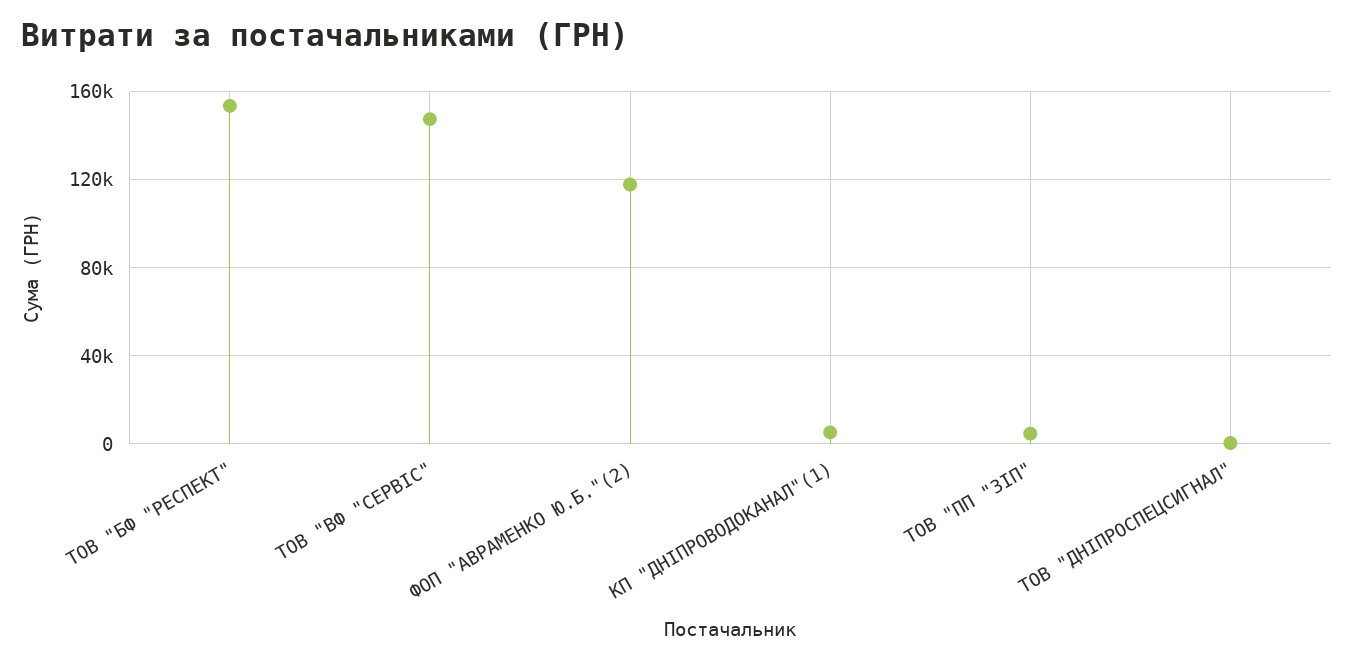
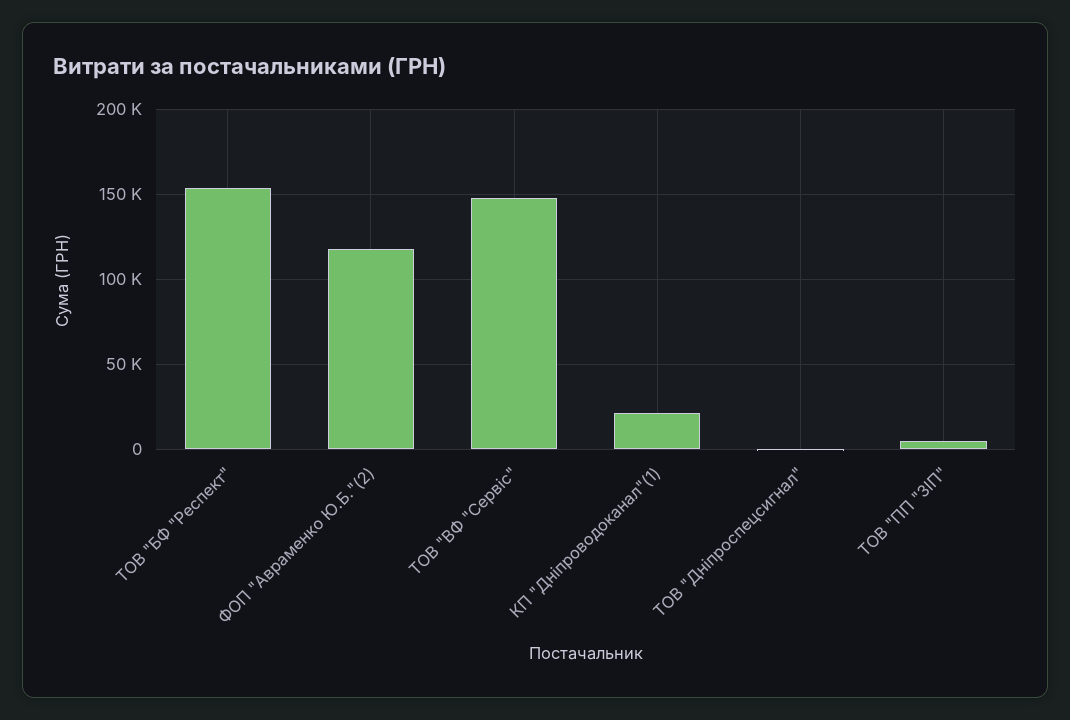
КП "ДНІПРОВОДОКАНАЛ"(1): 5000 -> 20000

